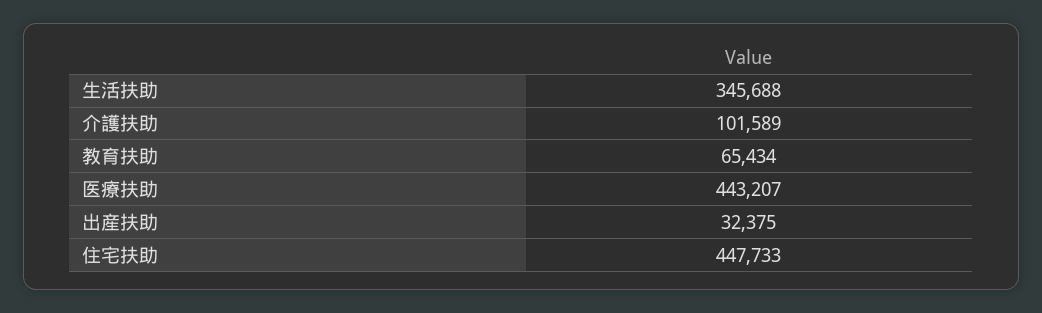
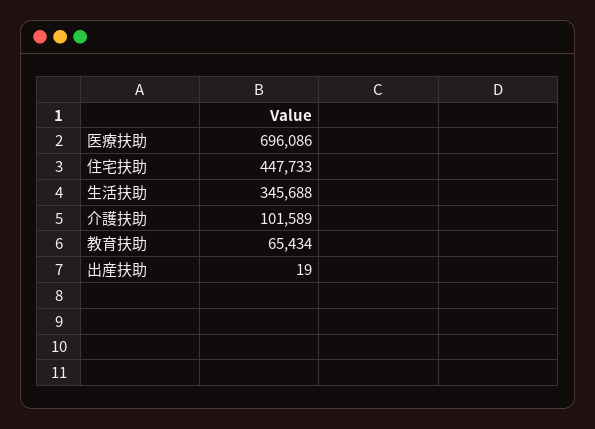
医療扶助: 443207 -> 696086
出産扶助: 32375 -> 19

